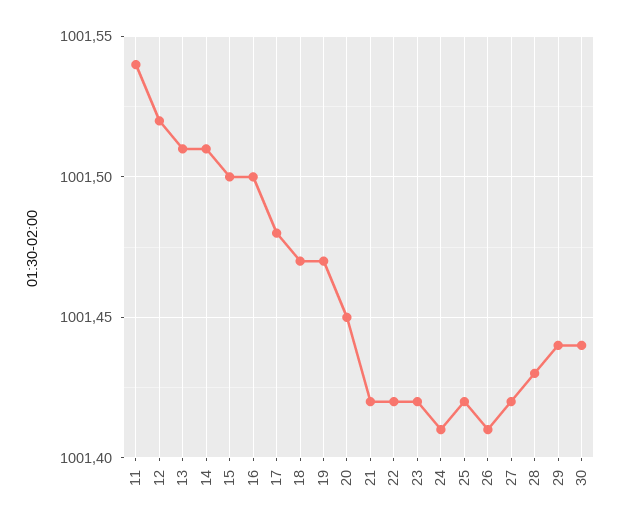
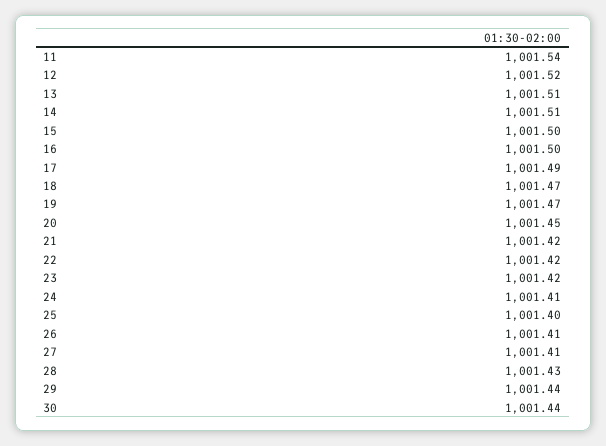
17: 1001.48 -> 1001.49
25: 1001.42 -> 1001.4
27: 1001.42 -> 1001.41

